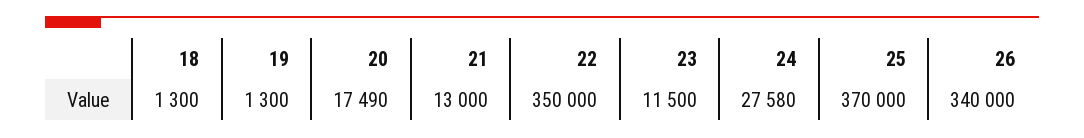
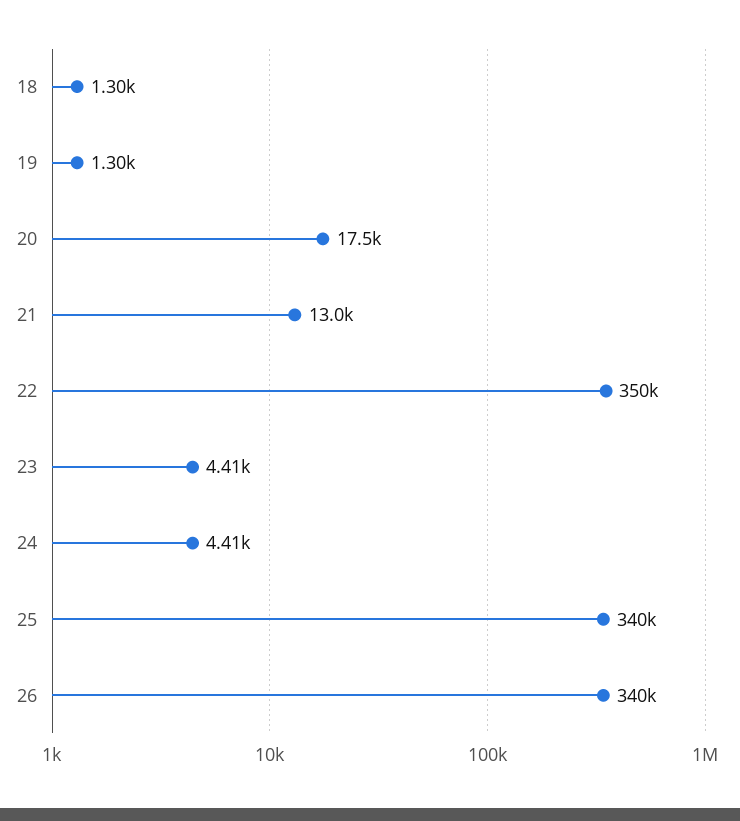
23: 11500 -> 4410
24: 27580 -> 4410
25: 370000 -> 340000

